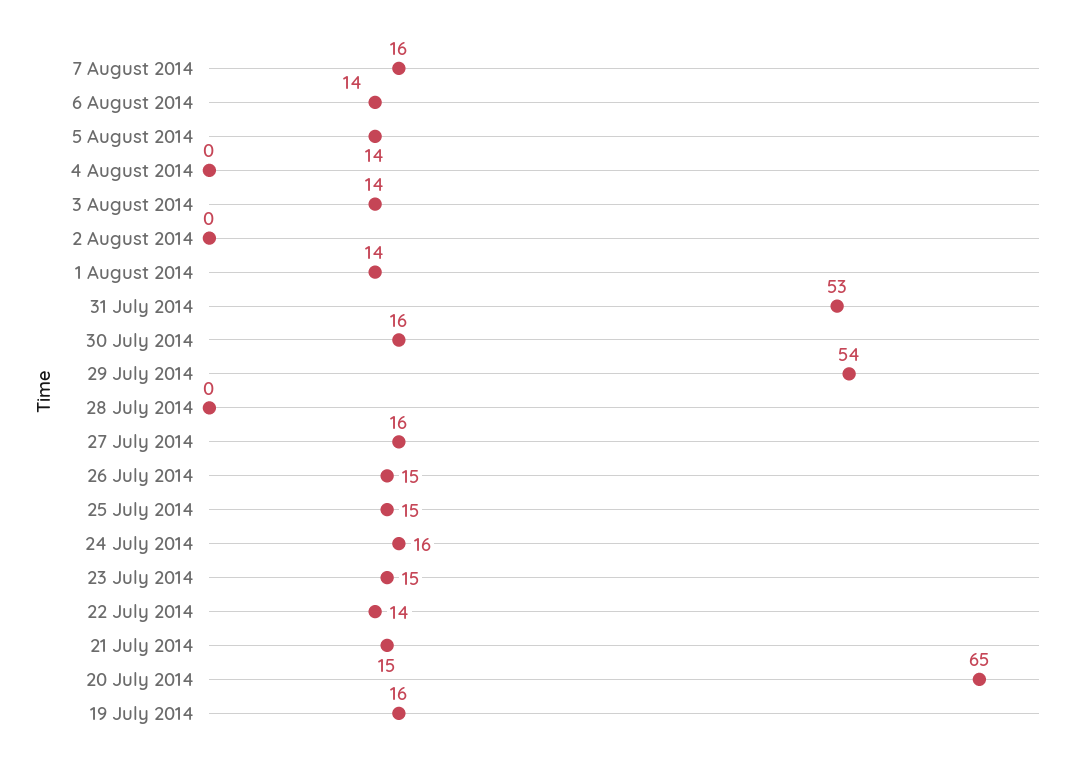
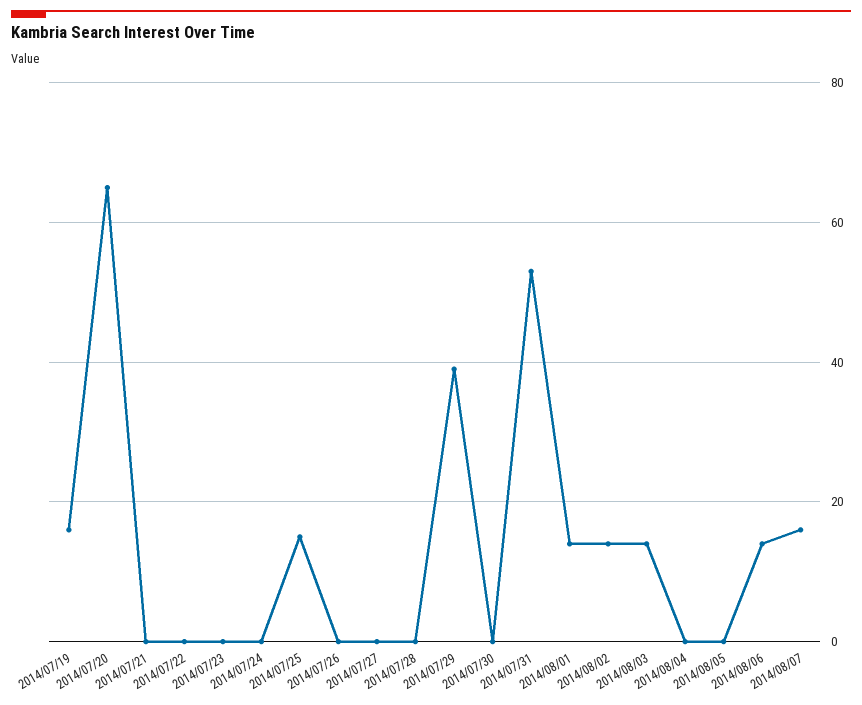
5 August 2014: 14 -> 0
2 August 2014: 0 -> 15
30 July 2014: 16 -> 0
29 July 2014: 54 -> 40
27 July 2014: 16 -> 0
26 July 2014: 15 -> 0
24 July 2014: 16 -> 0
23 July 2014: 15 -> 0
22 July 2014: 14 -> 0
21 July 2014: 15 -> 0

